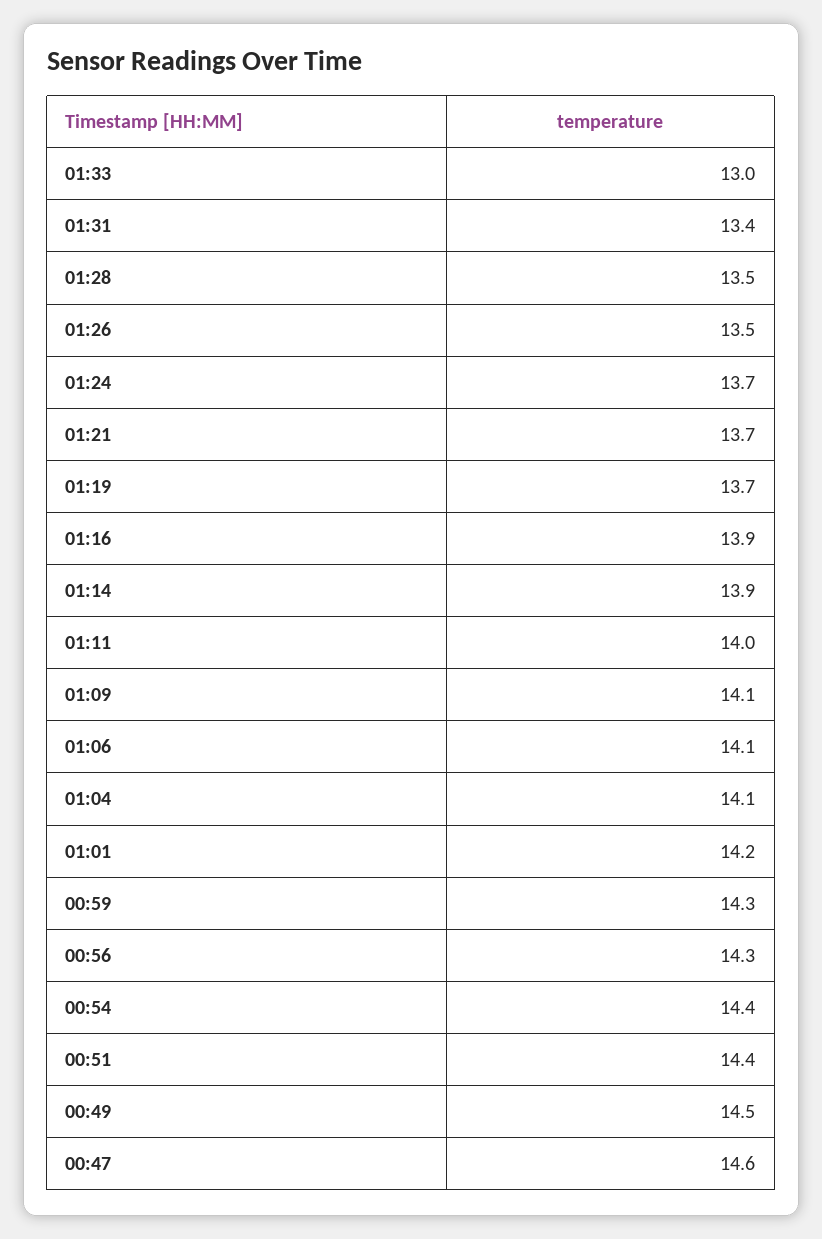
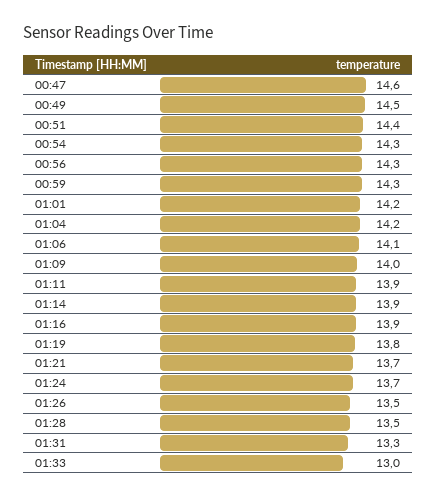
01:31: 13.4 -> 13.3
01:19: 13.7 -> 13.8
01:11: 14 -> 13.9
01:09: 14.1 -> 14
01:04: 14.1 -> 14.2
00:54: 14.4 -> 14.3

